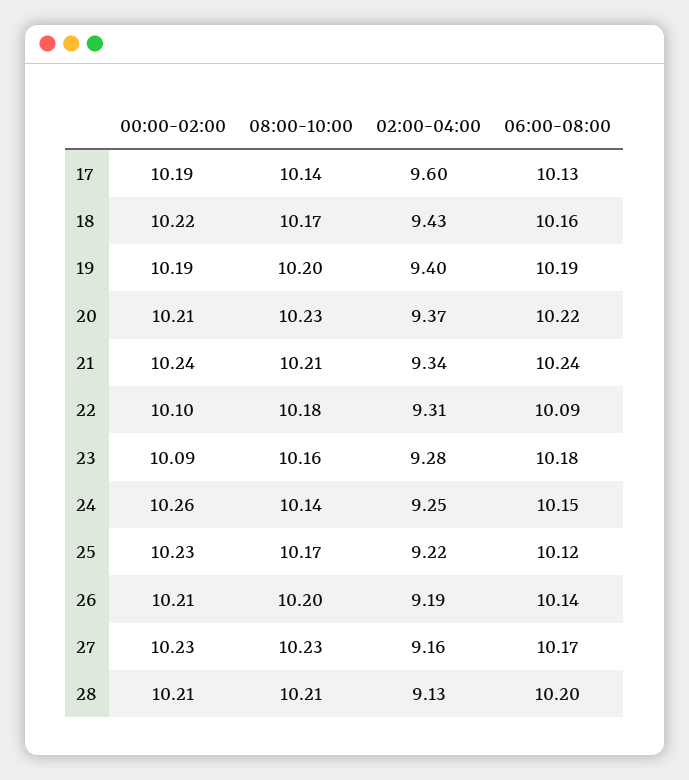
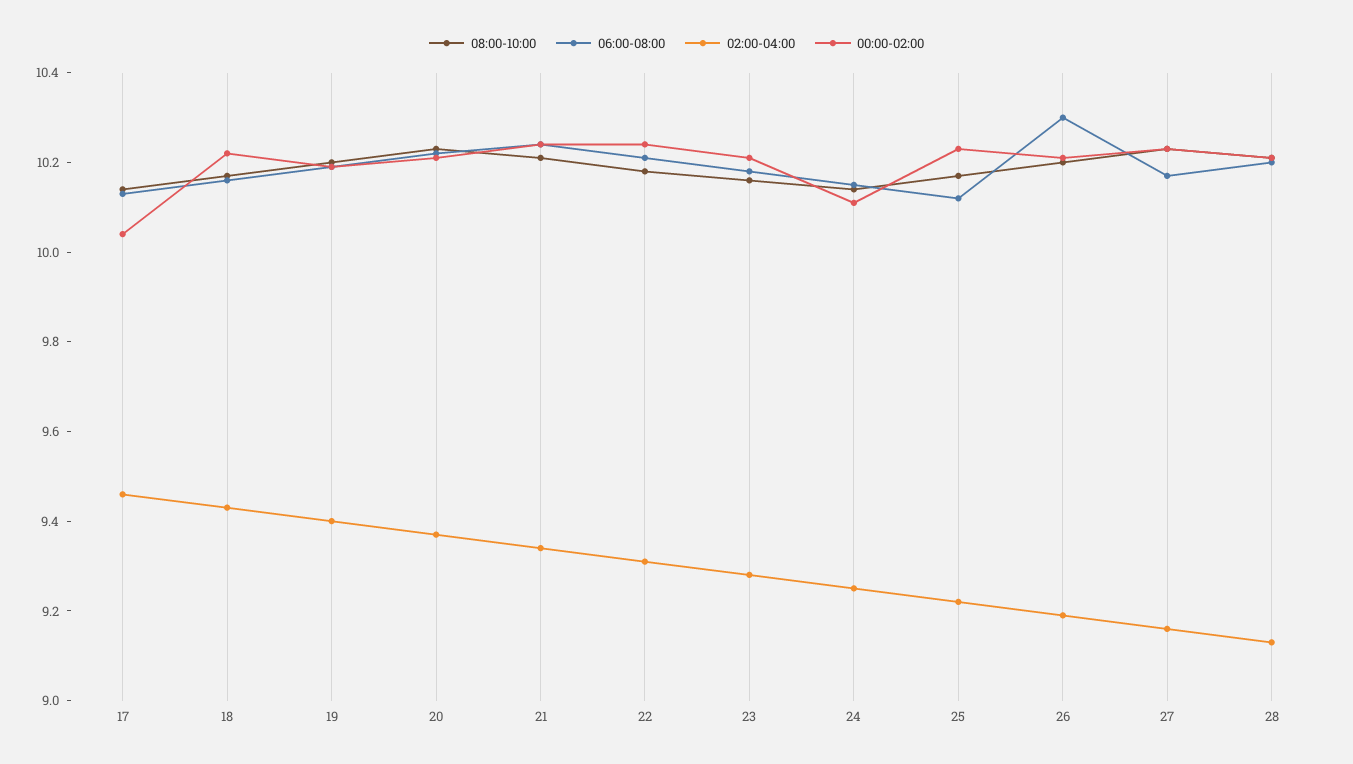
00:00-02:00, 17: 10.19 -> 10.05
02:00-04:00, 17: 9.6 -> 9.45
00:00-02:00, 22: 10.1 -> 10.25
06:00-08:00, 22: 10.09 -> 10.2
00:00-02:00, 23: 10.09 -> 10.2
00:00-02:00, 24: 10.26 -> 10.1
06:00-08:00, 26: 10.14 -> 10.3

